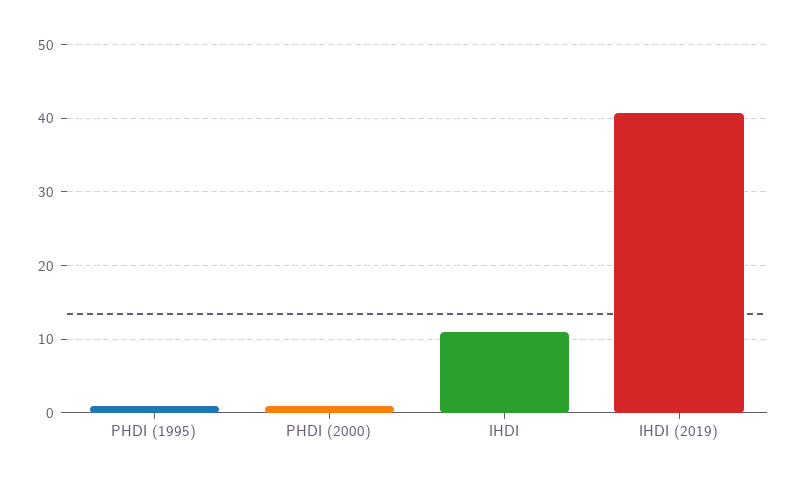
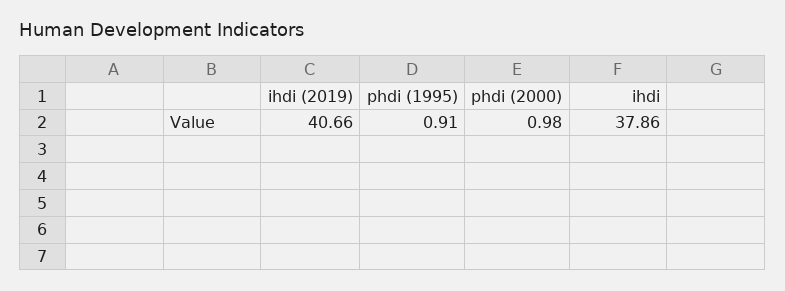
IHDI: 11 -> 37.86

